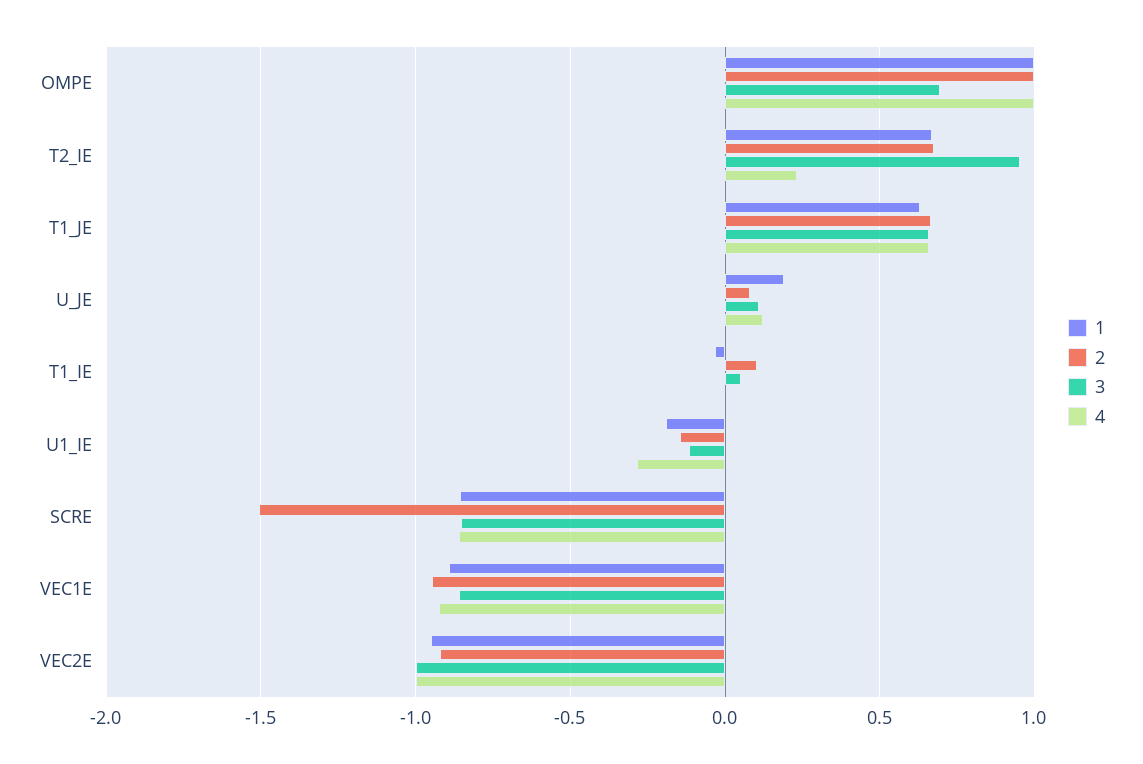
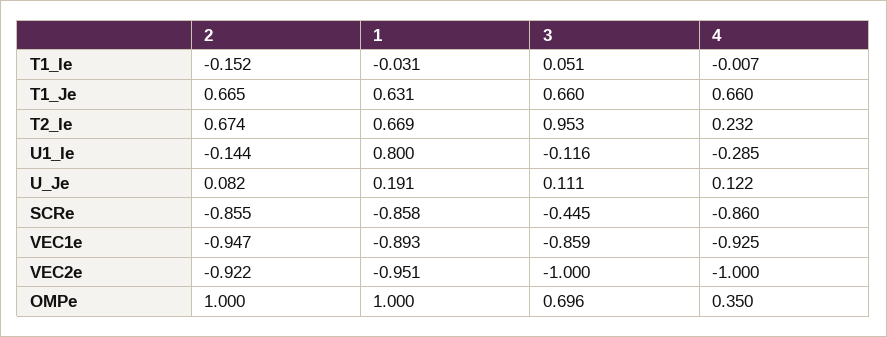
4, OMPE: 1 -> 0.35
2, T1_IE: 0.1 -> -0.152
1, U1_IE: -0.2 -> 0.8
2, SCRE: -1.5 -> -0.855
3, SCRE: -0.85 -> -0.445

